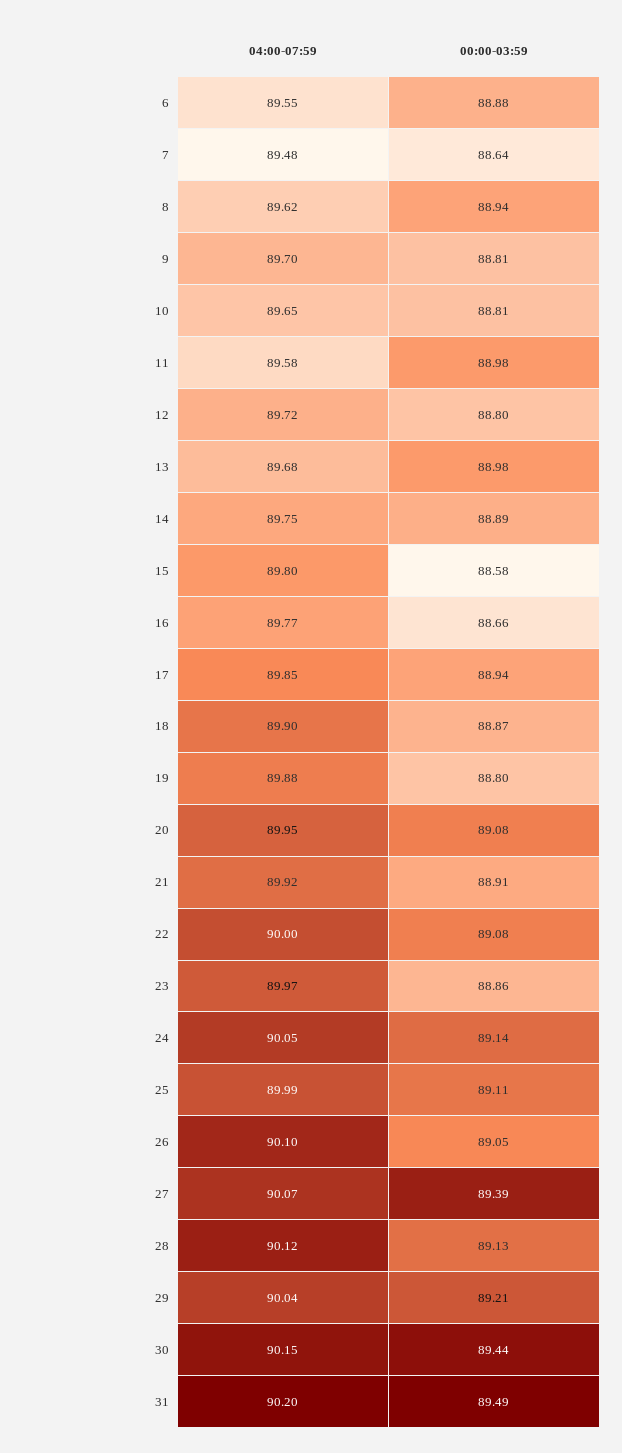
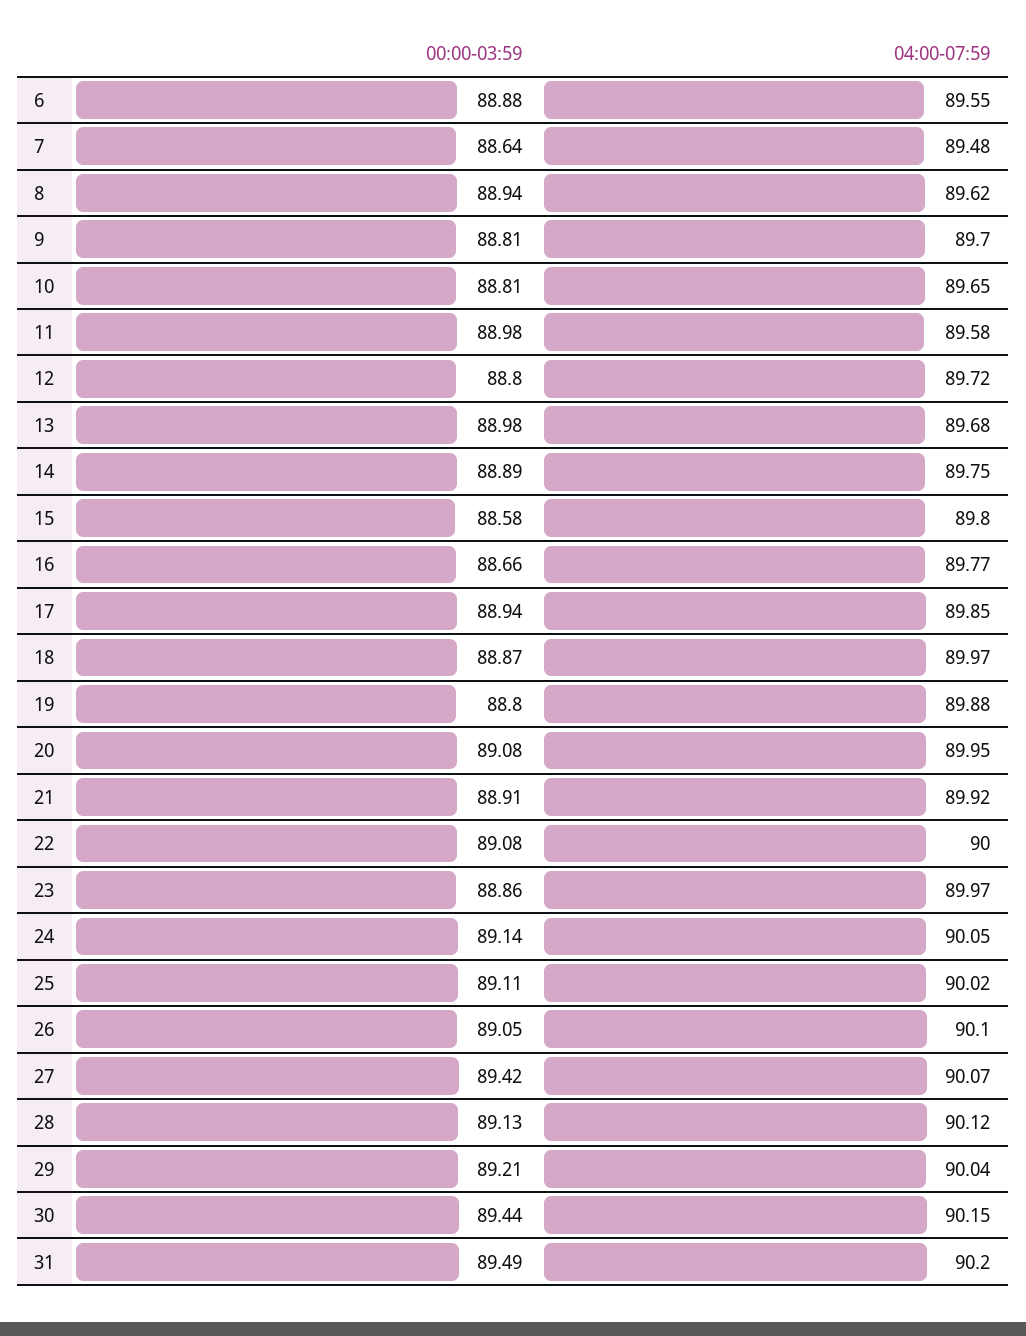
04:00-07:59, 18: 89.9 -> 89.97
04:00-07:59, 25: 89.99 -> 90.02
00:00-03:59, 27: 89.39 -> 89.42

